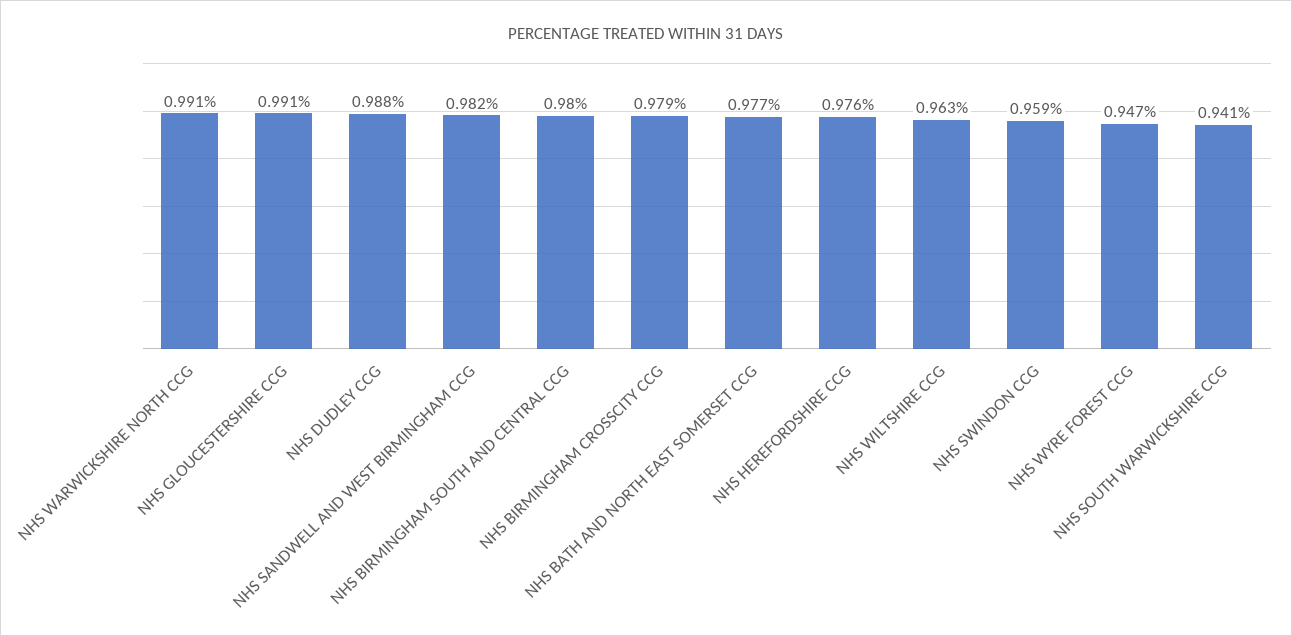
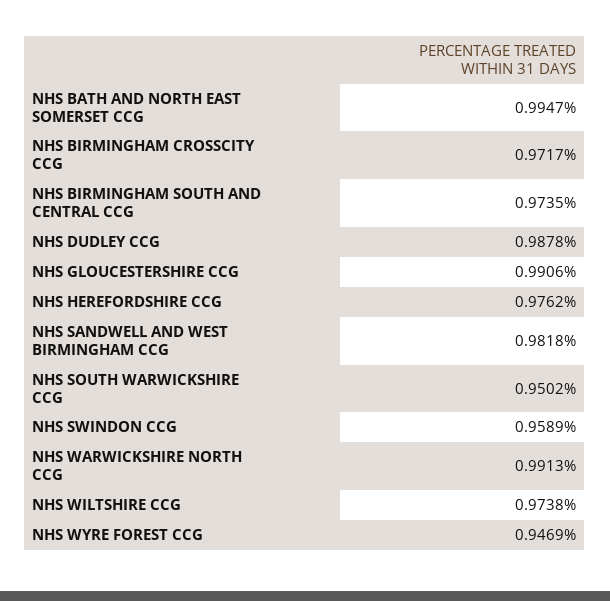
NHS BIRMINGHAM SOUTH AND CENTRAL CCG: 0.98 -> 0.9735
NHS BIRMINGHAM CROSSCITY CCG: 0.979 -> 0.9717
NHS BATH AND NORTH EAST SOMERSET CCG: 0.977 -> 0.9947
NHS WILTSHIRE CCG: 0.963 -> 0.9738
NHS SOUTH WARWICKSHIRE CCG: 0.941 -> 0.9502

